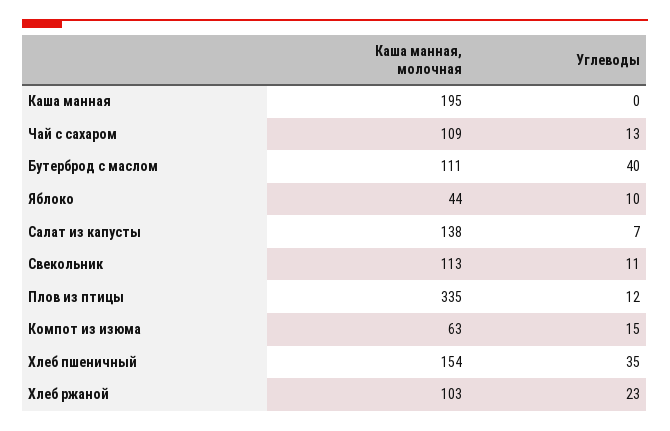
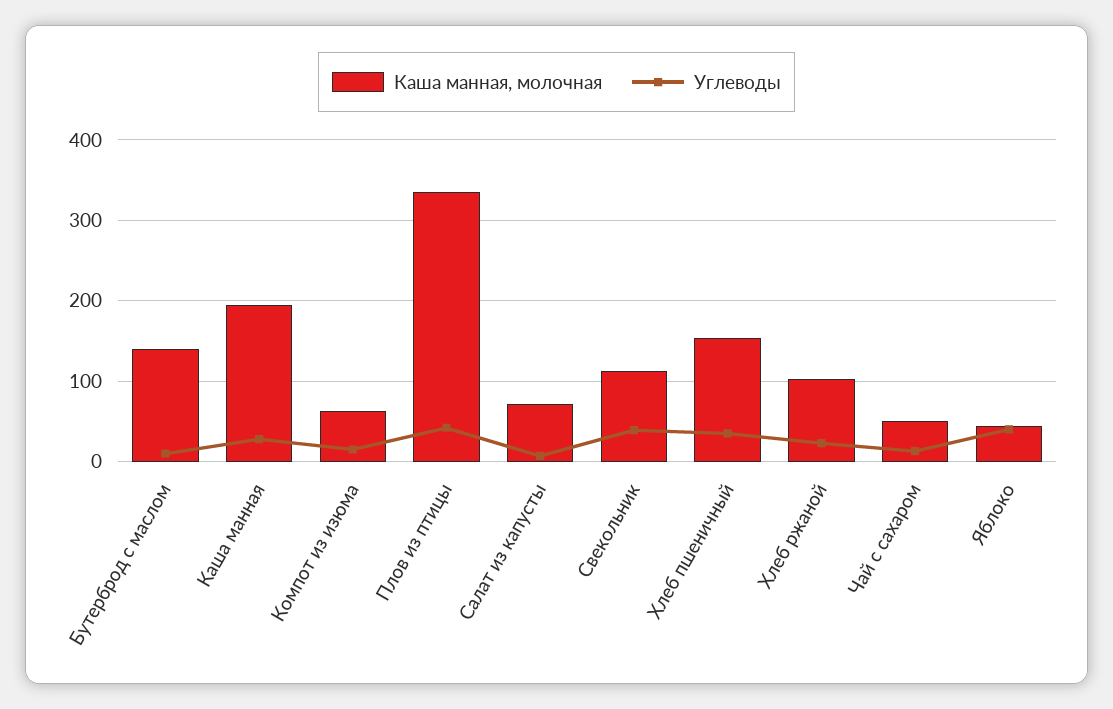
Углеводы, Каша манная: 0 -> 30
Каша манная, молочная, Чай с сахаром: 109 -> 50
Каша манная, молочная, Бутерброд с маслом: 111 -> 140
Углеводы, Бутерброд с маслом: 40 -> 10
Углеводы, Яблоко: 10 -> 40
Каша манная, молочная, Салат из капусты: 138 -> 70
Углеводы, Свекольник: 11 -> 40
Углеводы, Плов из птицы: 12 -> 40

